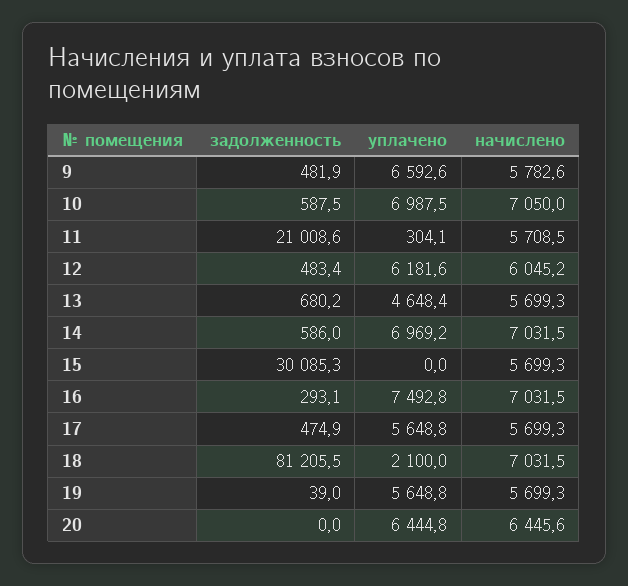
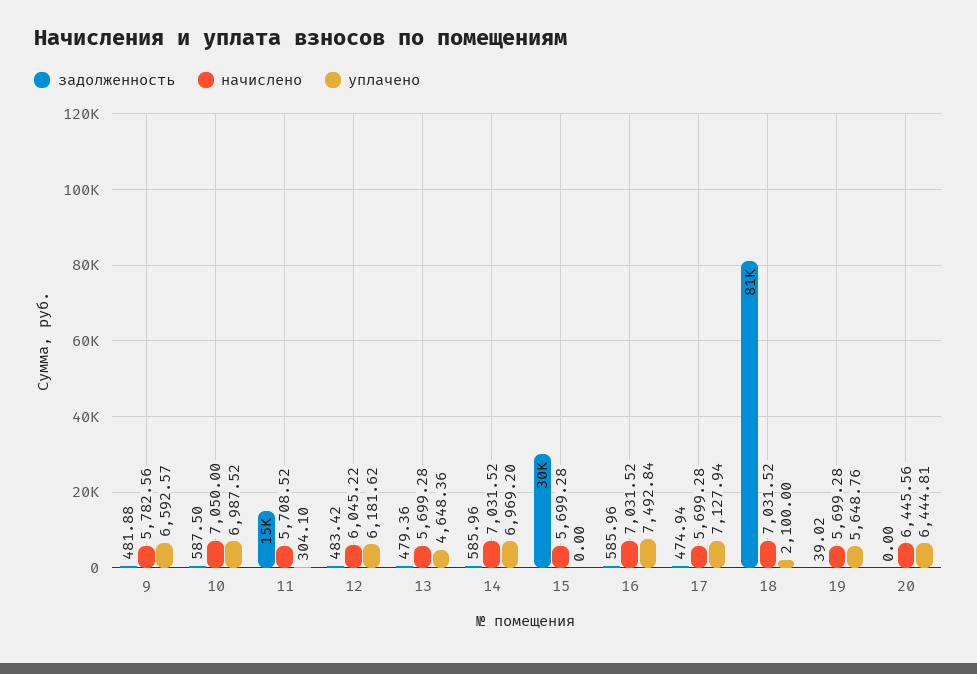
задолженность, 11: 21008.6 -> 15000
задолженность, 13: 680.2 -> 479.36
задолженность, 16: 293.1 -> 585.96
уплачено, 17: 5648.8 -> 7127.94

